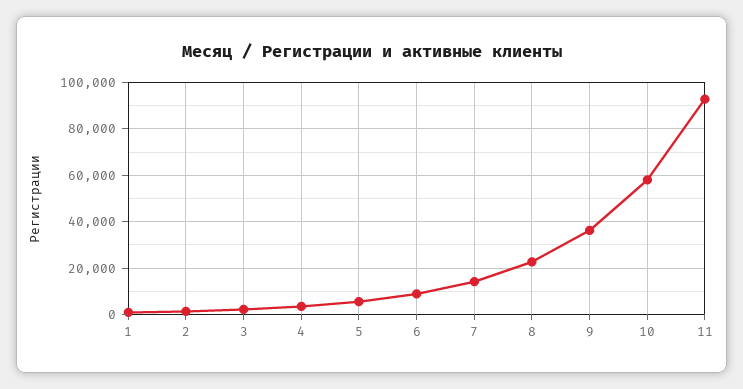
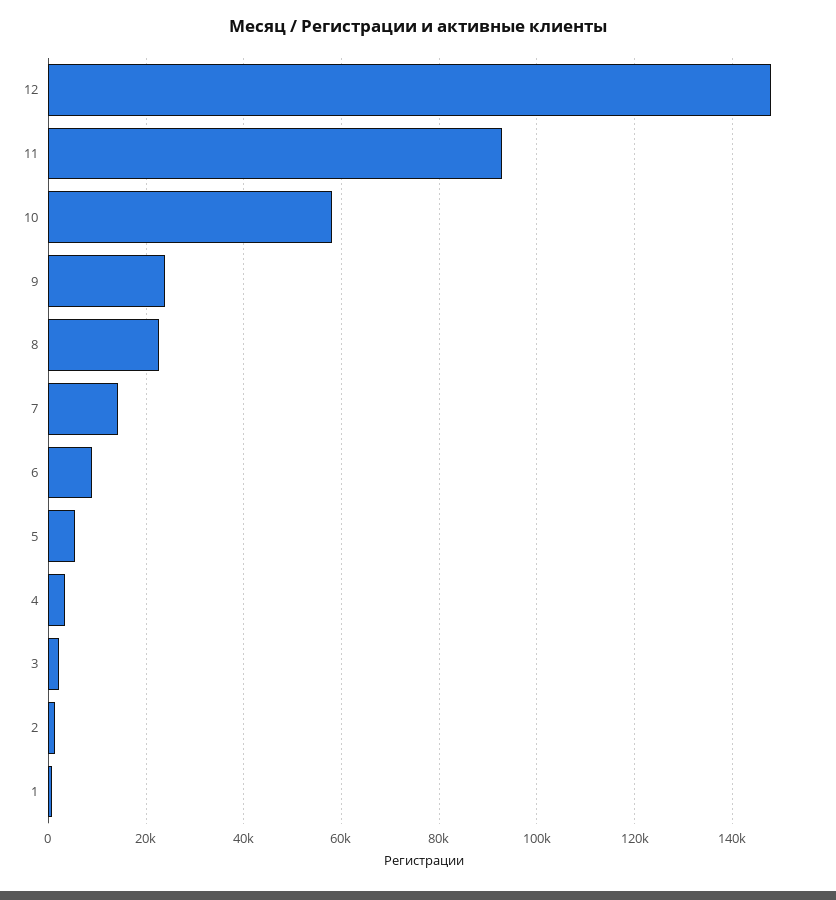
9: 35000 -> 24000
12: none -> 148000

